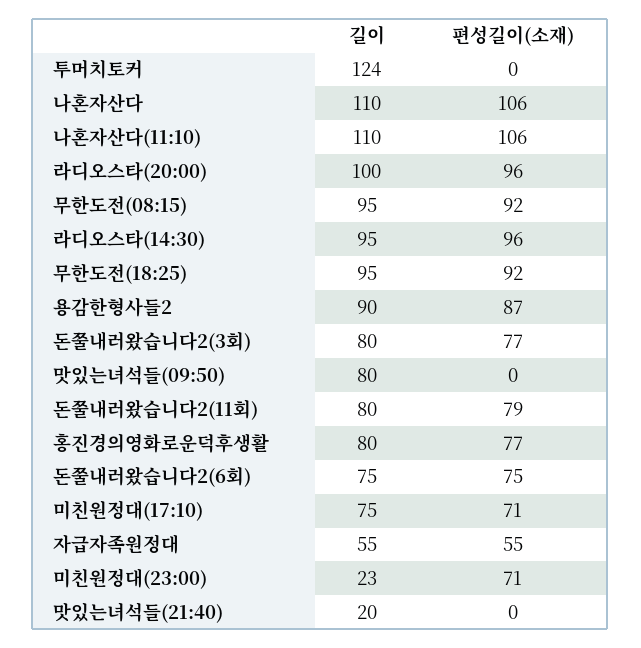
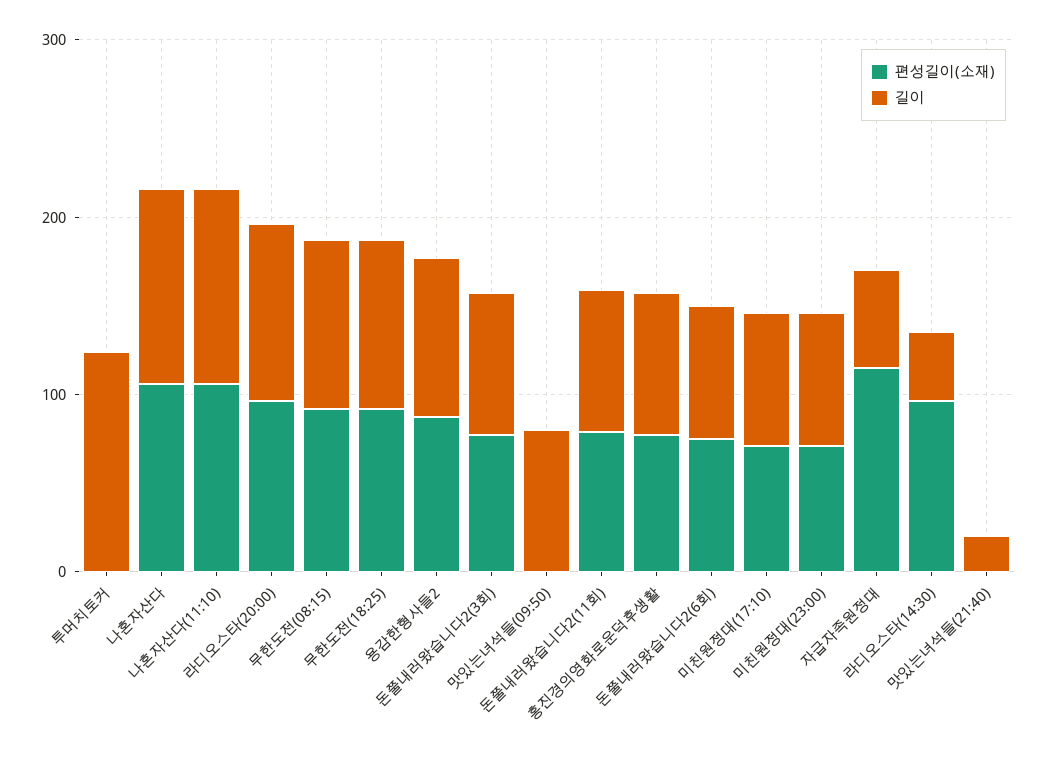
길이, 라디오스타(14:30): 95 -> 40
편성길이(소재), 자급자족원정대: 55 -> 120
길이, 미친원정대(23:00): 23 -> 80

